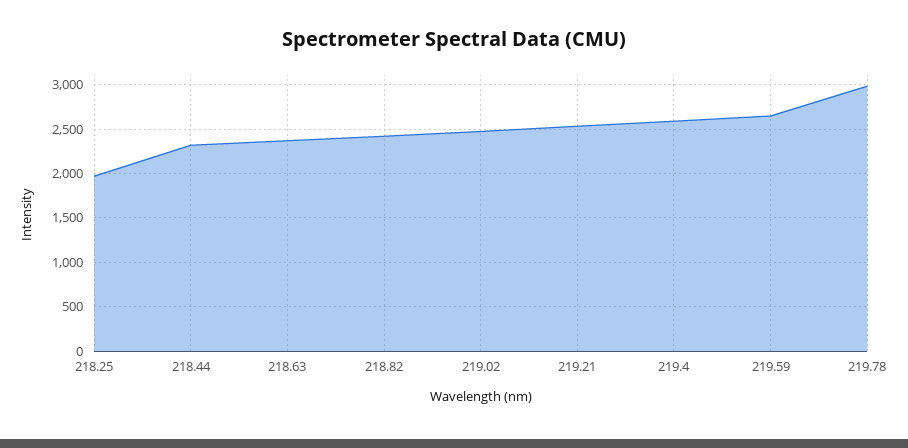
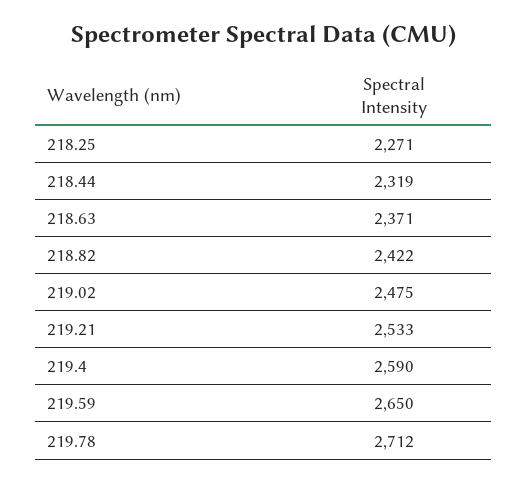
218.25: 2000 -> 2271
219.78: 3000 -> 2712

